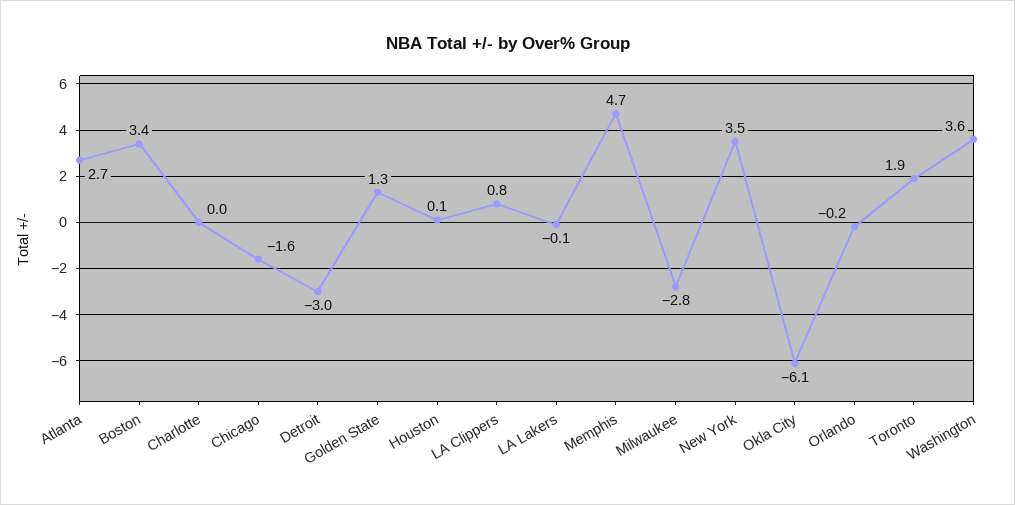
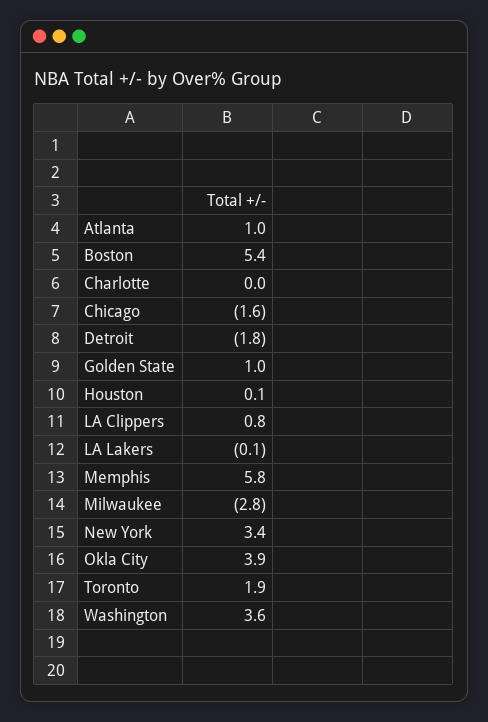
Atlanta: 2.7 -> 1
Boston: 3.4 -> 5.4
Detroit: -3 -> -1.8
Golden State: 1.3 -> 1
Memphis: 4.7 -> 5.8
New York: 3.5 -> 3.4
Okla City: -6.1 -> 3.9
Orlando: -0.2 -> none

